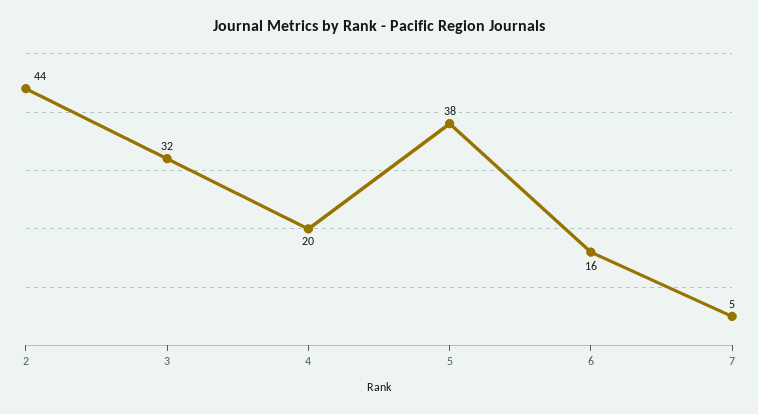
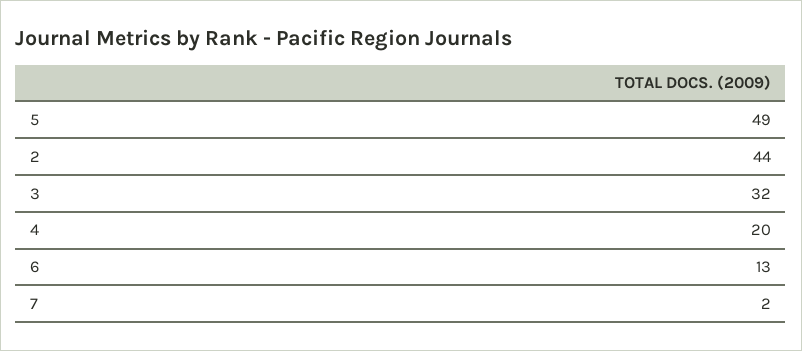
5: 38 -> 49
6: 16 -> 13
7: 5 -> 2

